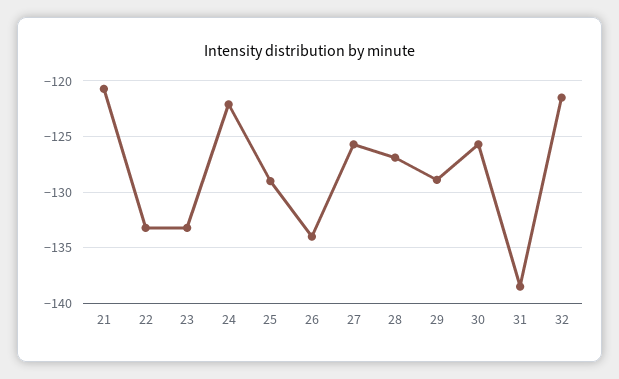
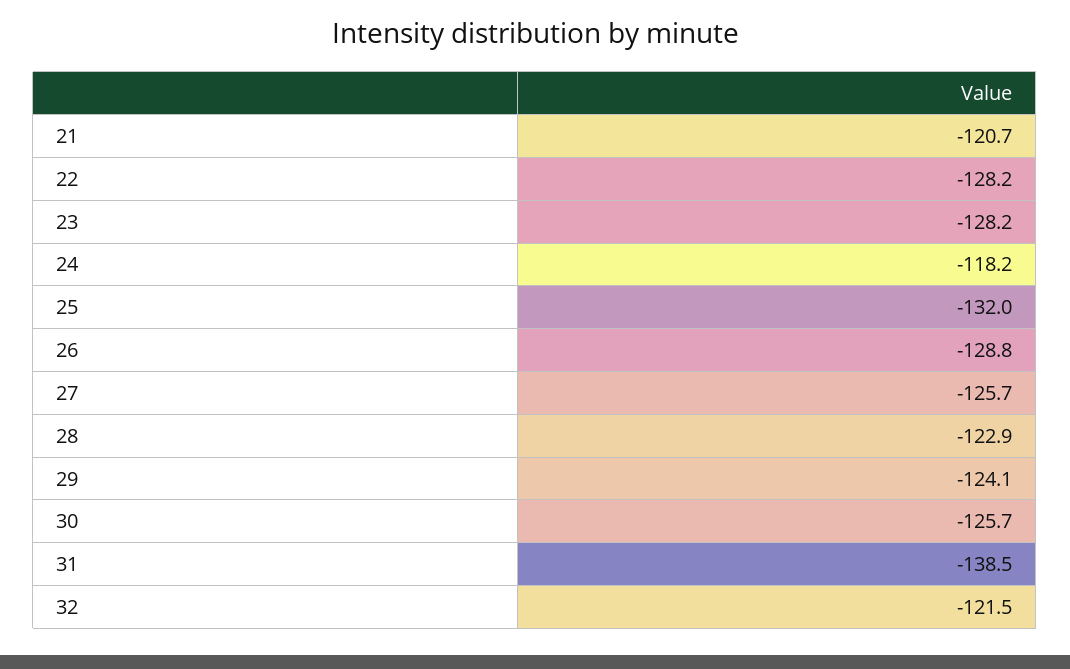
22: -133 -> -128.2
23: -133 -> -128.2
24: -122 -> -118.2
25: -129 -> -132
26: -134 -> -128.8
28: -127 -> -122.9
29: -129 -> -124.1

